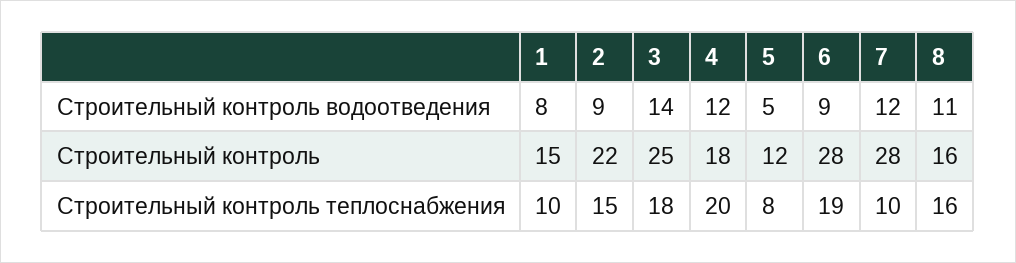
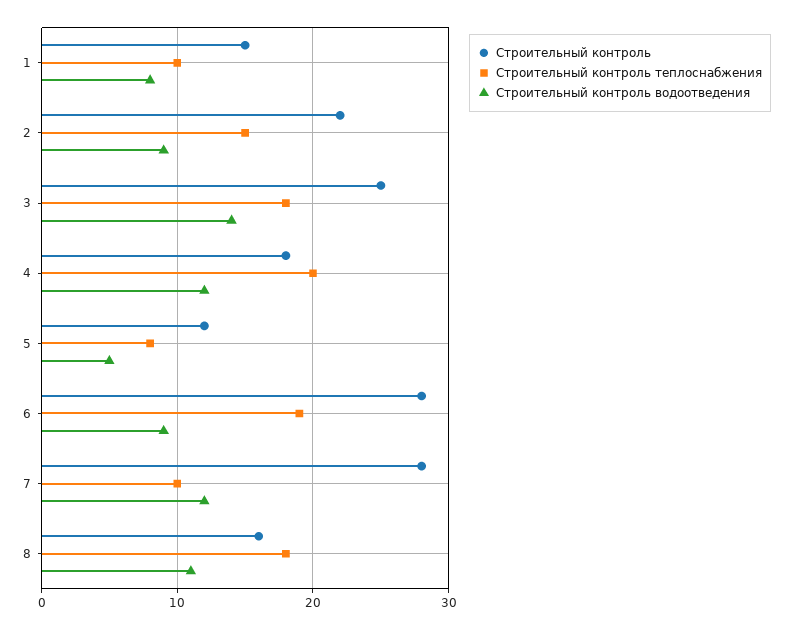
Строительный контроль теплоснабжения, 8: 16 -> 18

